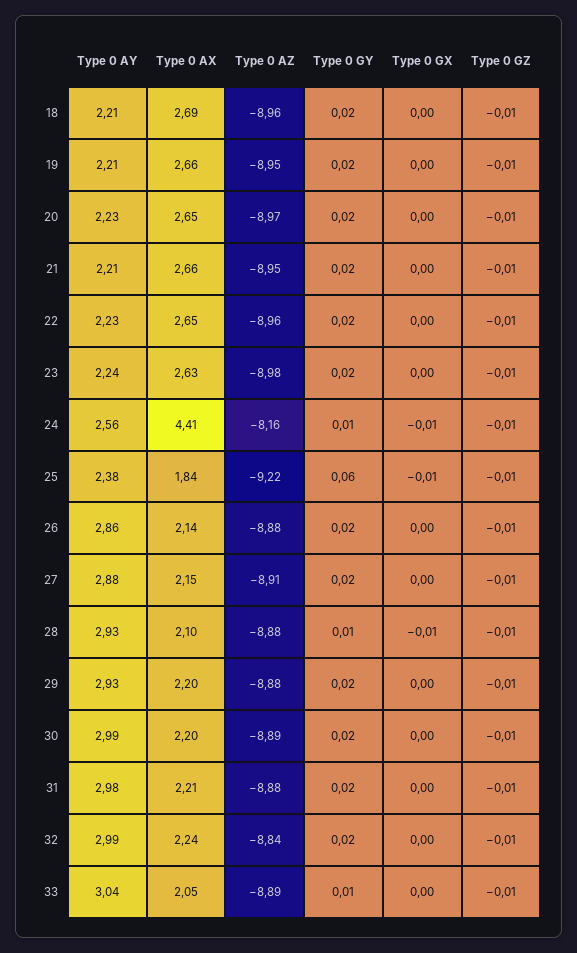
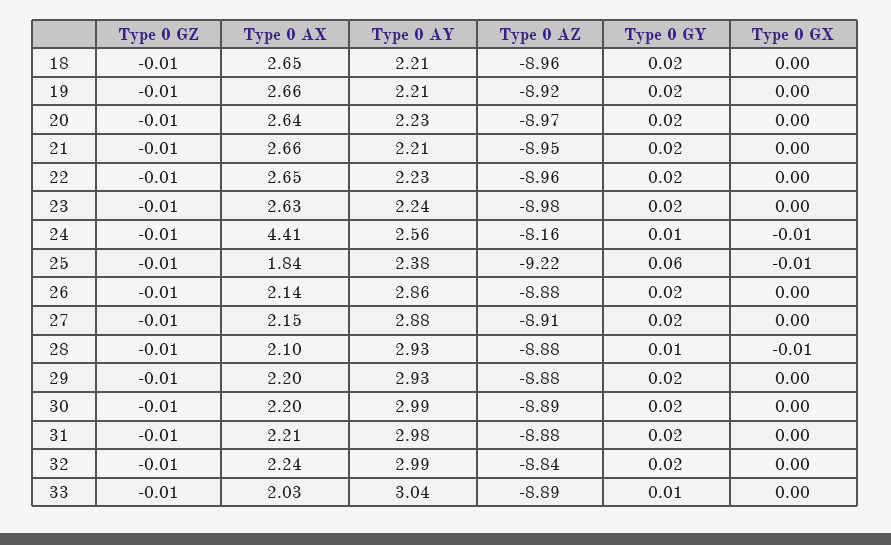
Type 0 AX, 18: 2.69 -> 2.65
Type 0 AZ, 19: -8.95 -> -8.92
Type 0 AX, 20: 2.65 -> 2.64
Type 0 AX, 33: 2.05 -> 2.03

